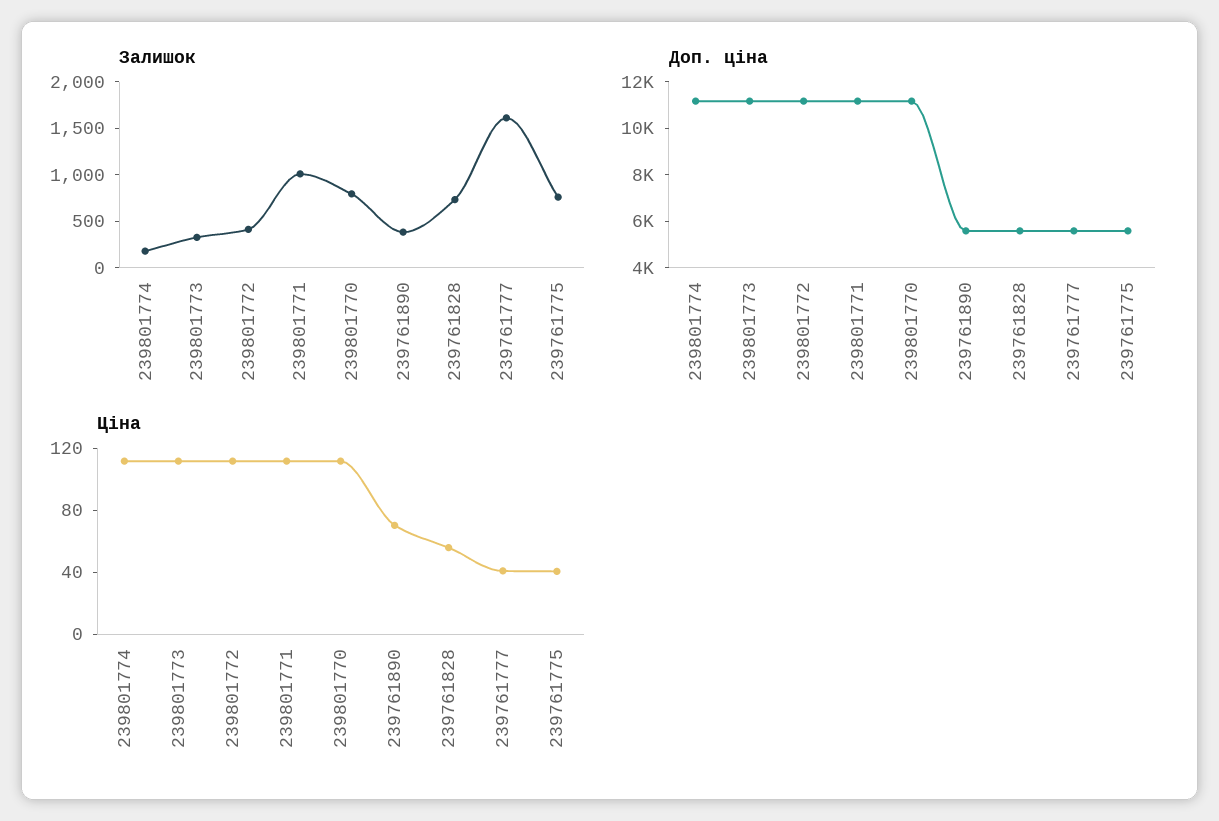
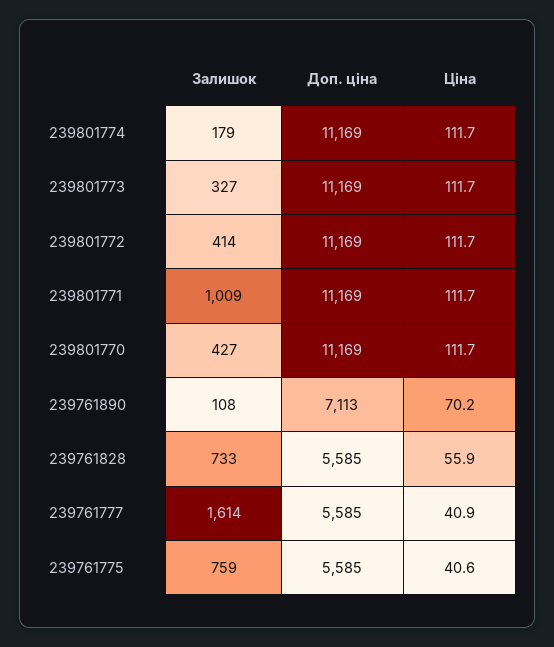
Залишок, 239801770: 800 -> 427
Залишок, 239761890: 400 -> 108
Доп. ціна, 239761890: 5500 -> 7113

